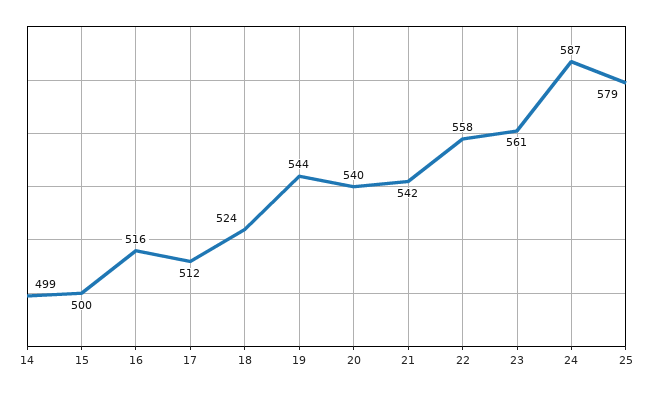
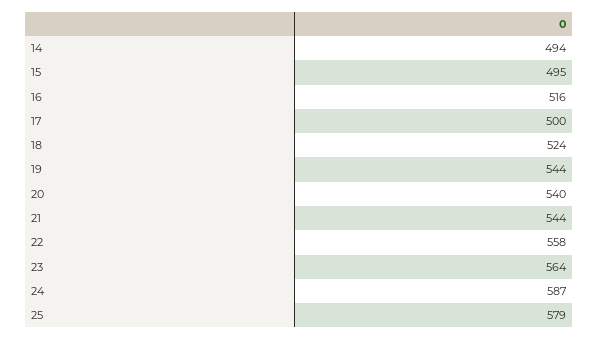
14: 499 -> 494
15: 500 -> 495
17: 512 -> 500
21: 542 -> 544
23: 561 -> 564

